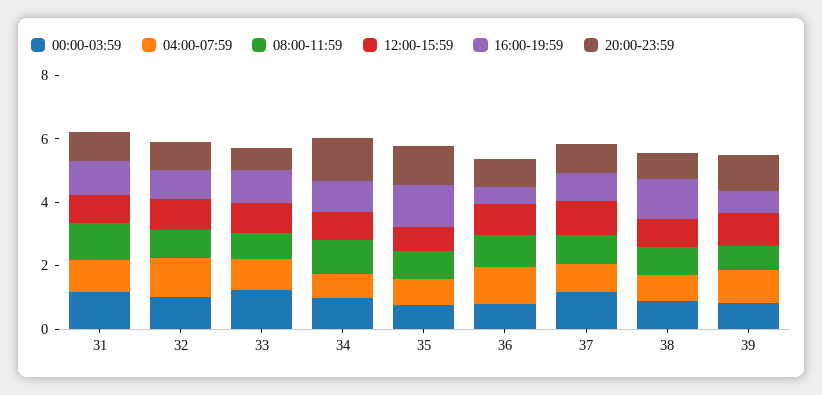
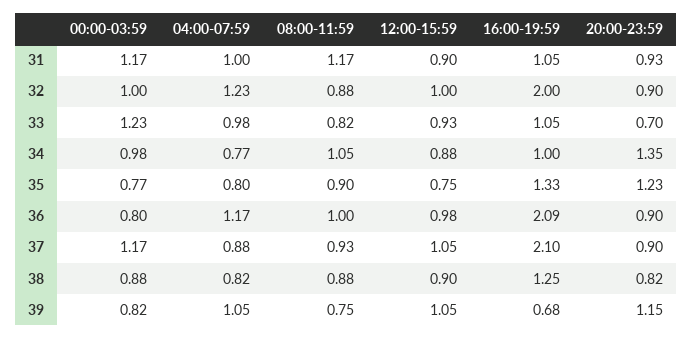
16:00-19:59, 32: 1 -> 2
16:00-19:59, 36: 0.5 -> 2.09
16:00-19:59, 37: 1 -> 2.1

